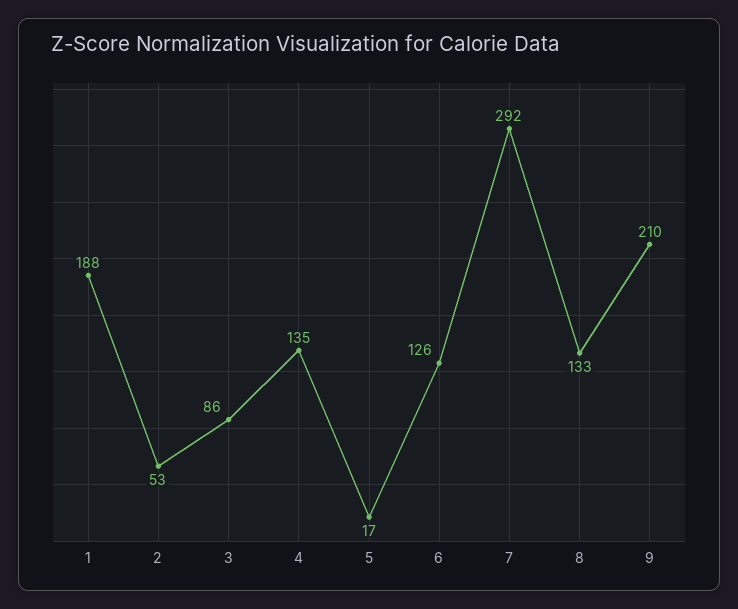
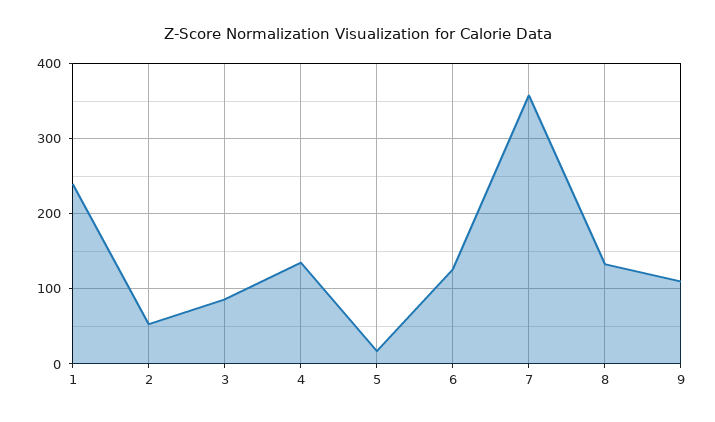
1: 188 -> 240
7: 292 -> 360
9: 210 -> 110

